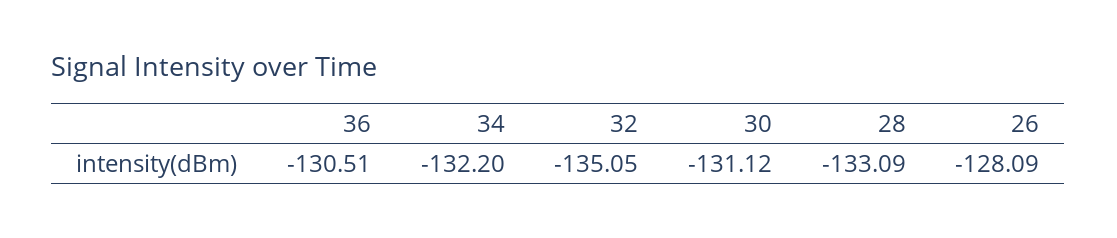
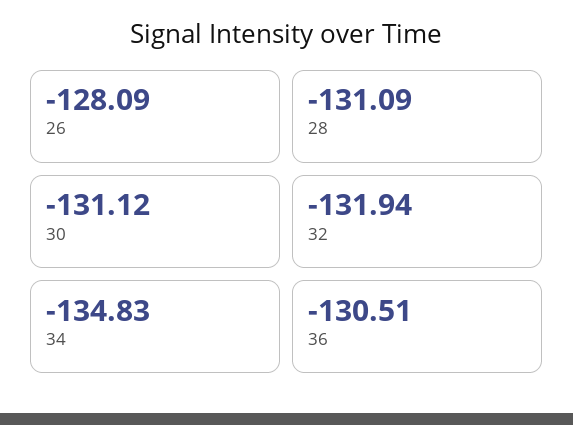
34: -132.2 -> -134.83
32: -135.05 -> -131.94
28: -133.09 -> -131.09

